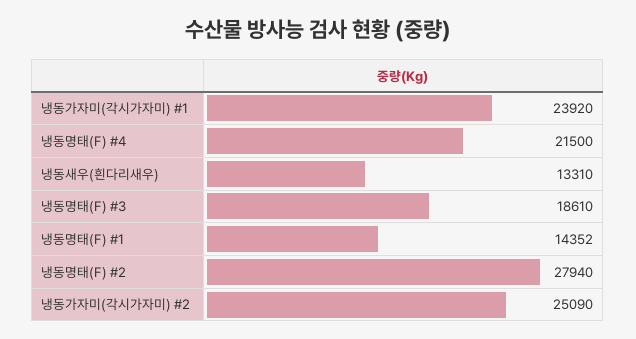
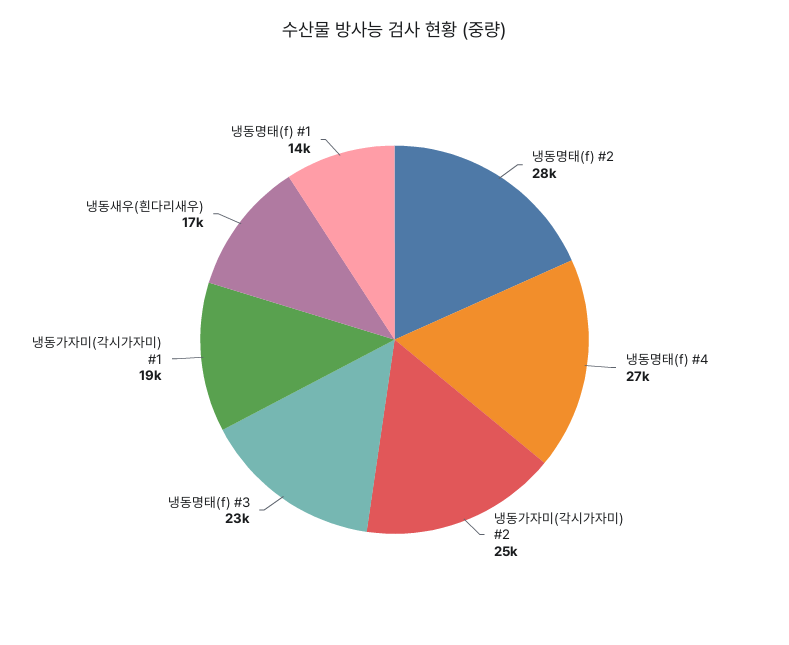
냉동가자미(각시가자미) #1: 23920 -> 19000
냉동명태(F) #4: 21500 -> 27000
냉동새우(흰다리새우): 13310 -> 17000
냉동명태(F) #3: 18610 -> 23000

